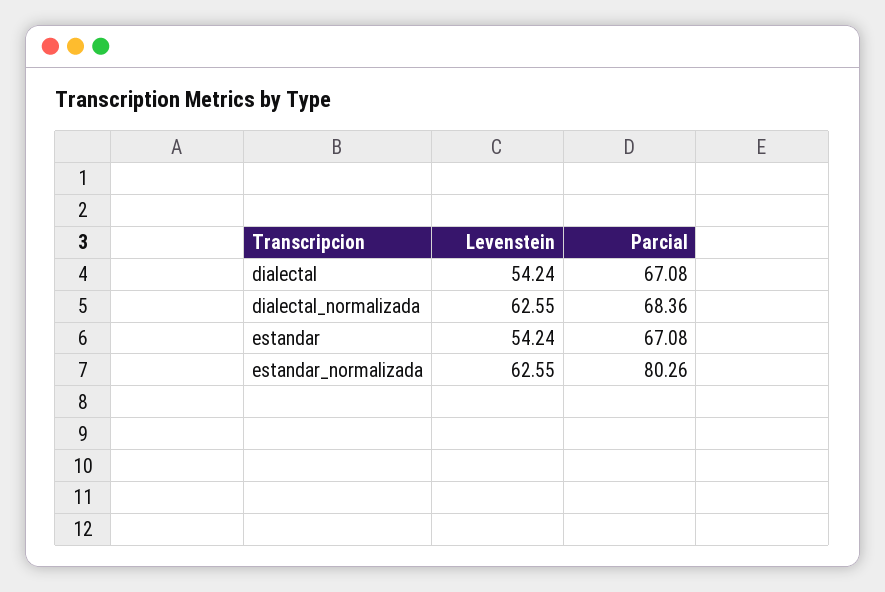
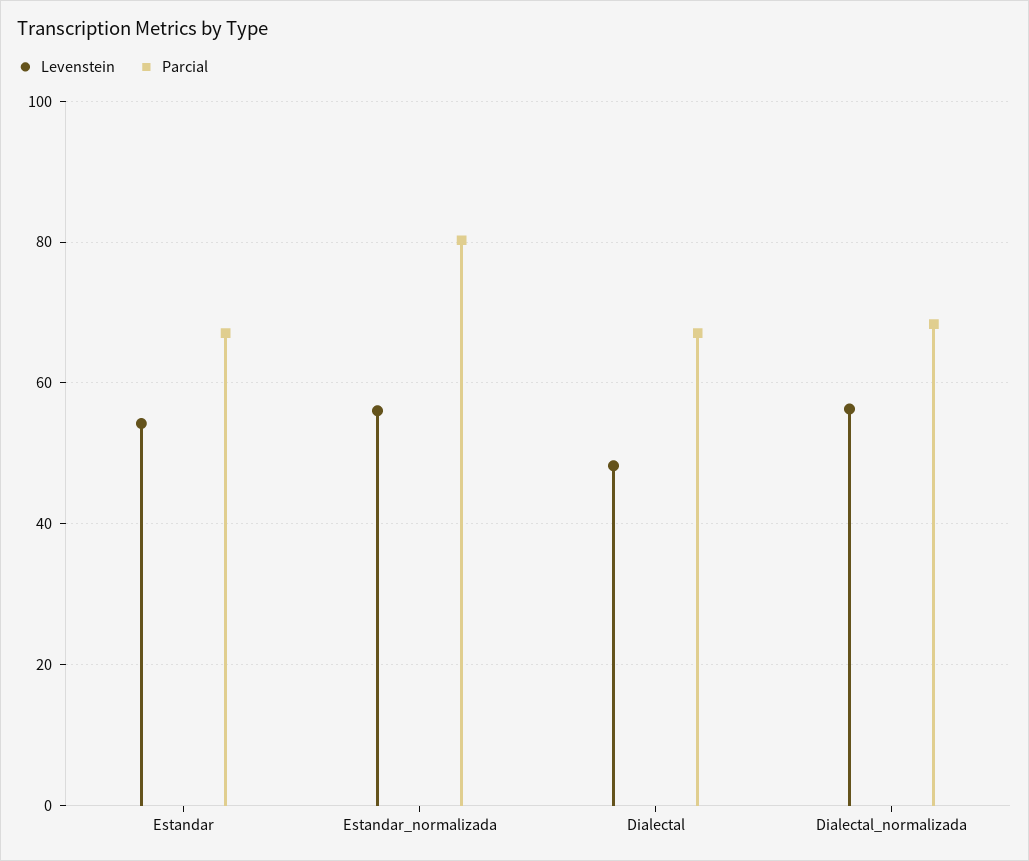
Levenstein, dialectal: 54.24 -> 48
Levenstein, dialectal_normalizada: 62.55 -> 56
Levenstein, estandar_normalizada: 62.55 -> 56

